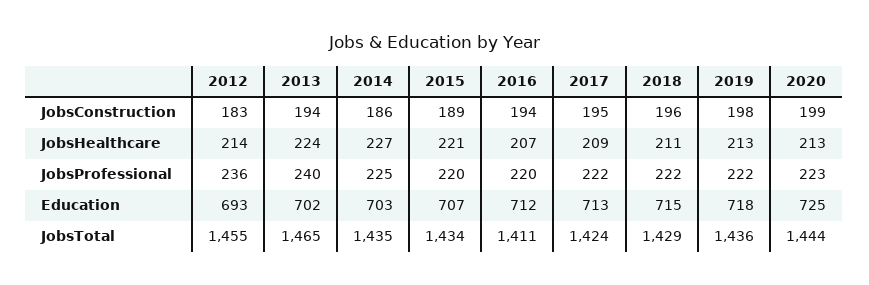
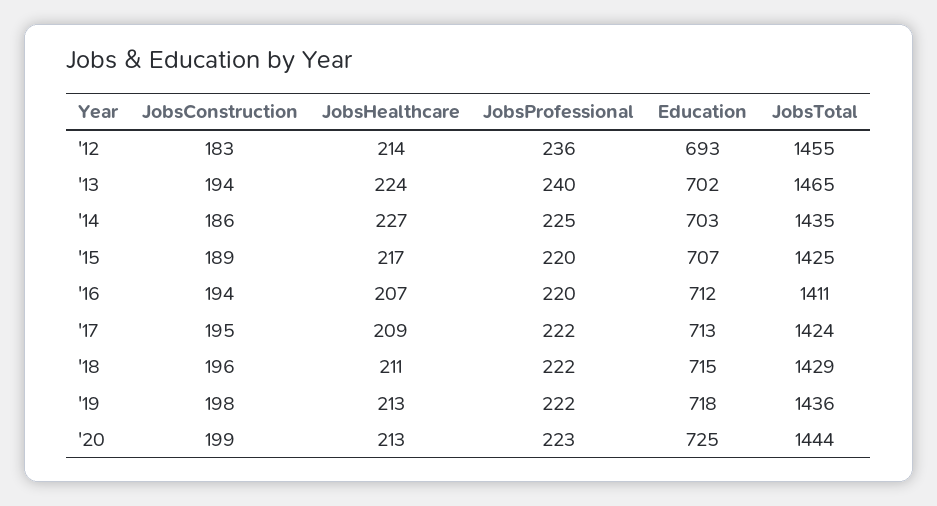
2015, JobsHealthcare: 221 -> 217
2015, JobsTotal: 1434 -> 1425

